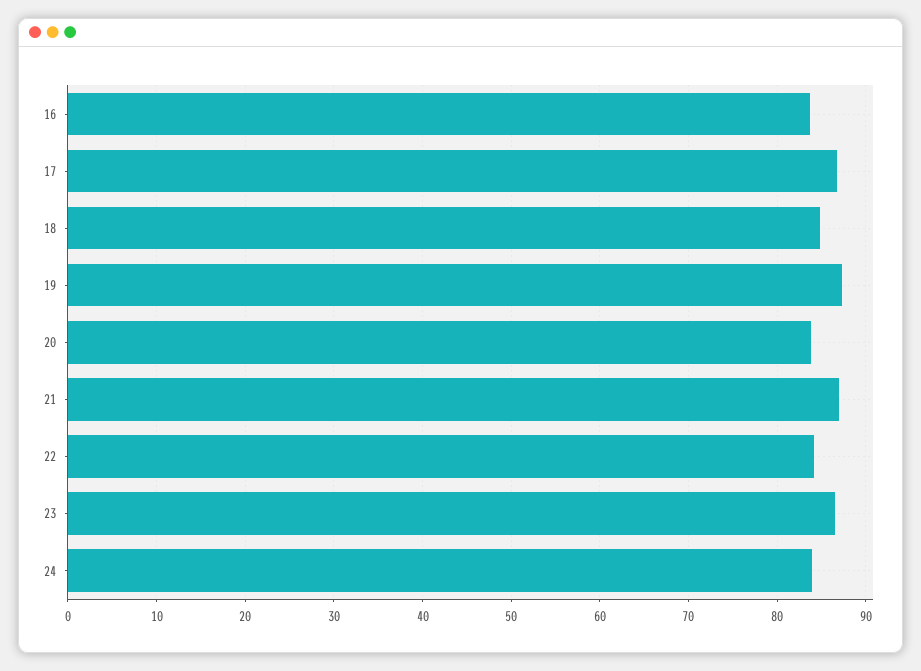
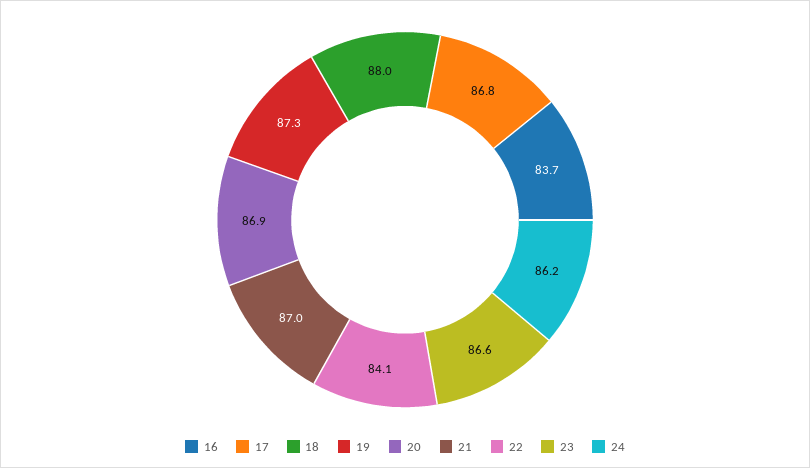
18: 85 -> 88
20: 84 -> 86.9
24: 84 -> 86.2

